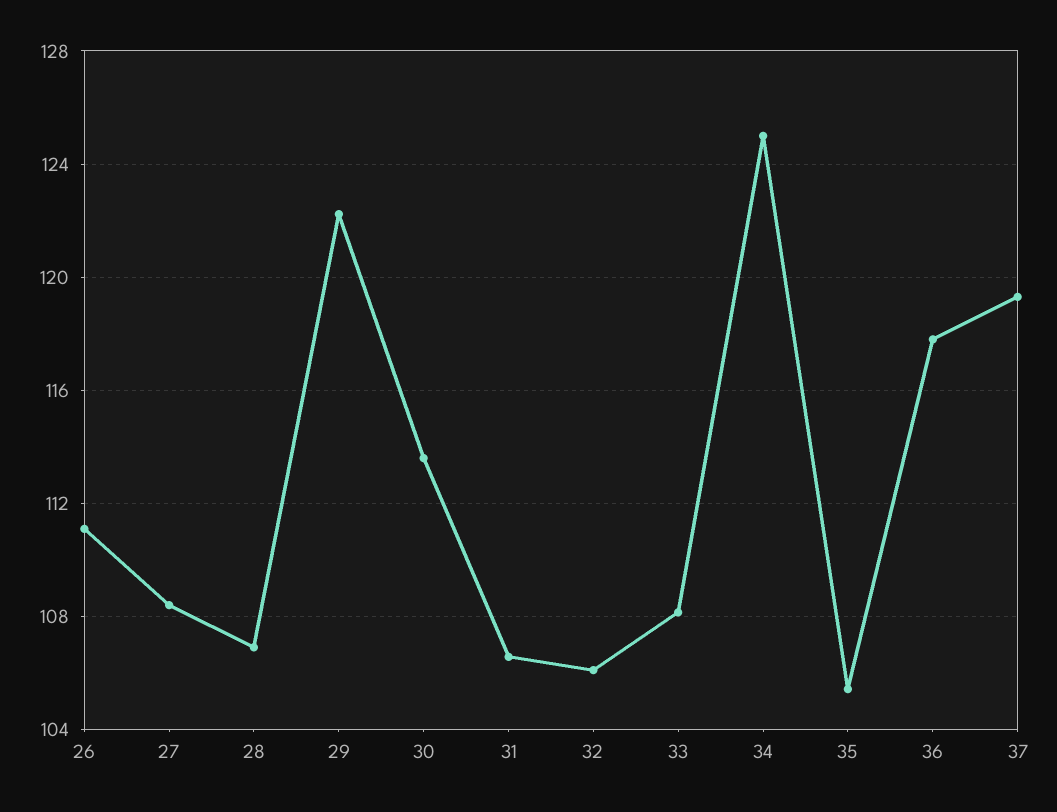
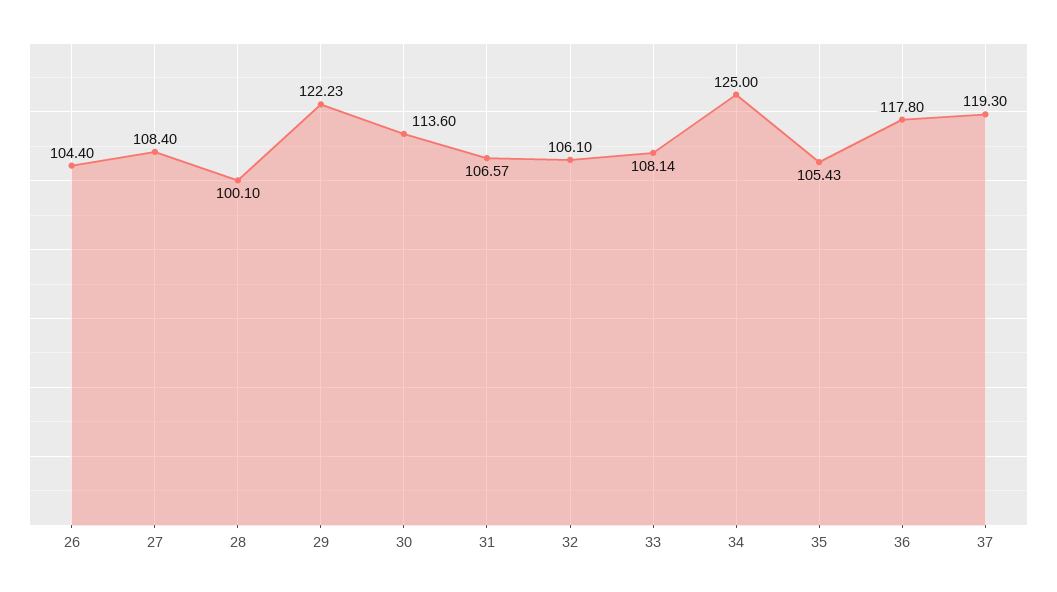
26: 111 -> 104.4
28: 107 -> 100.1

